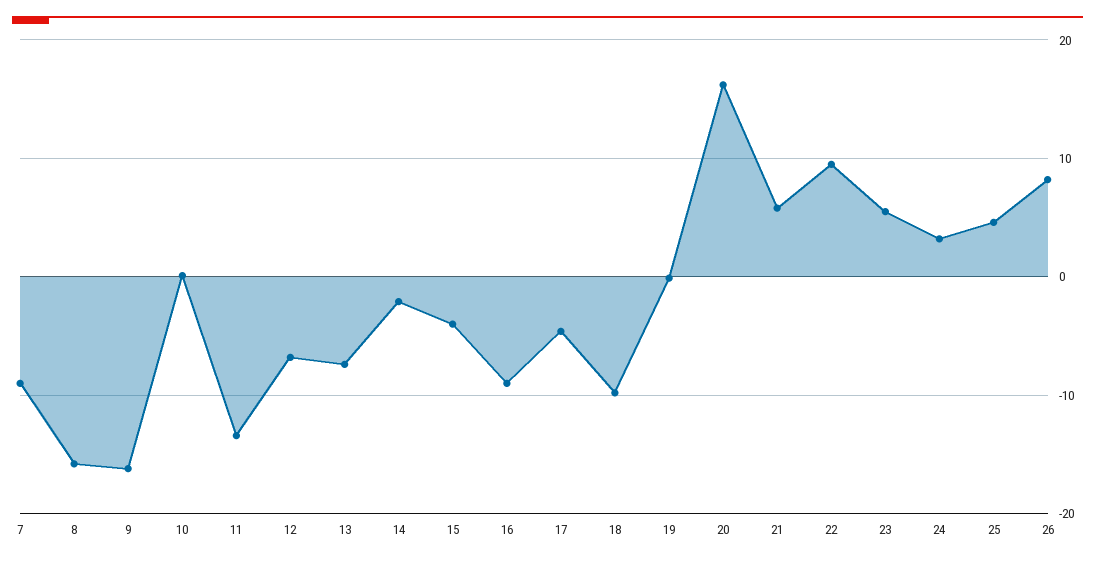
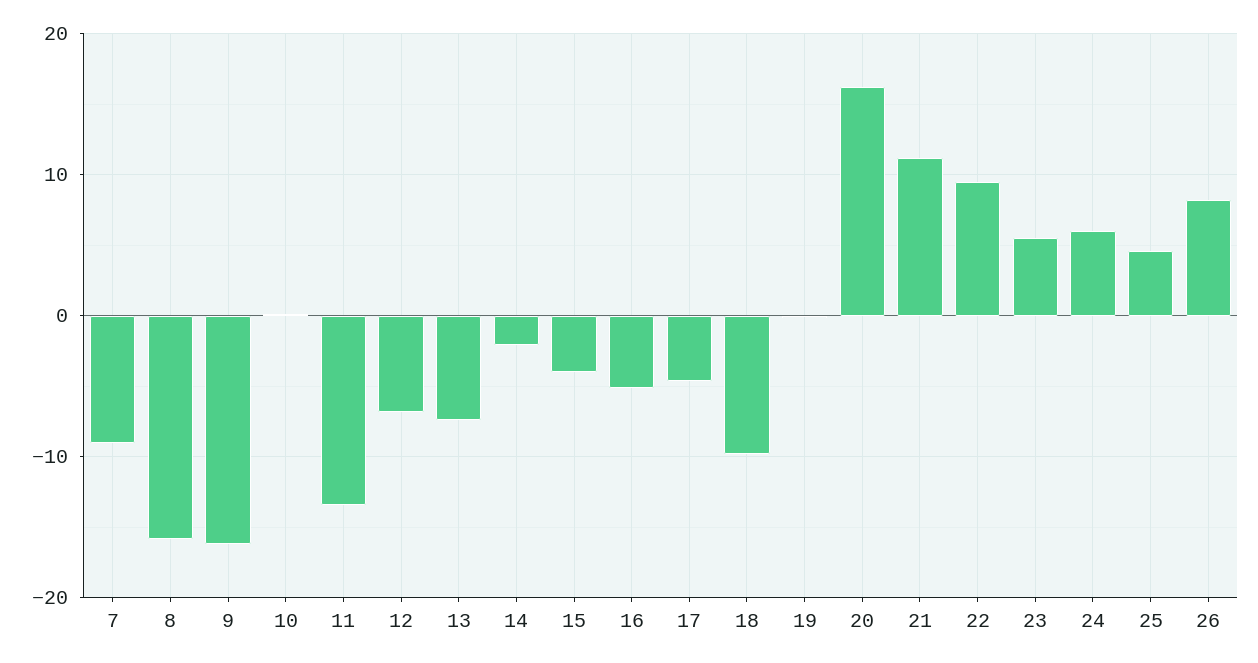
16: -9 -> -5
21: 6 -> 11
24: 3 -> 6

